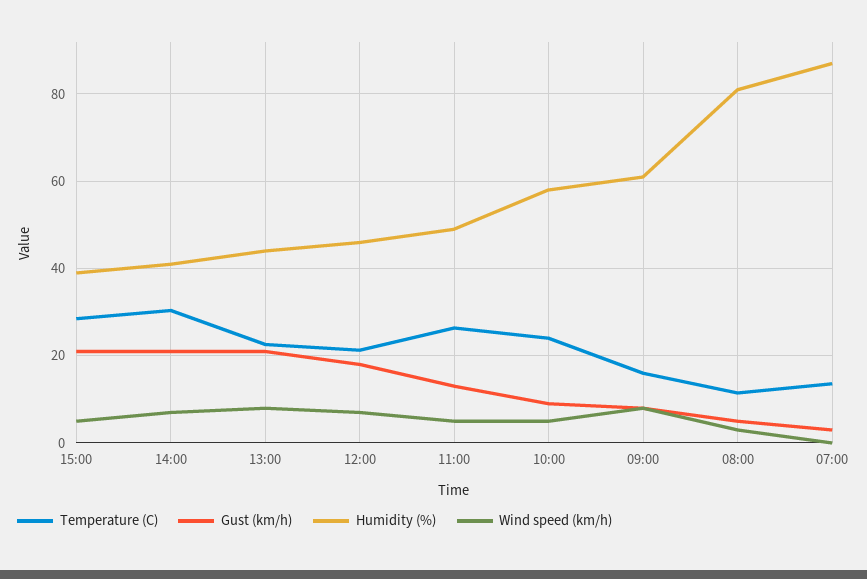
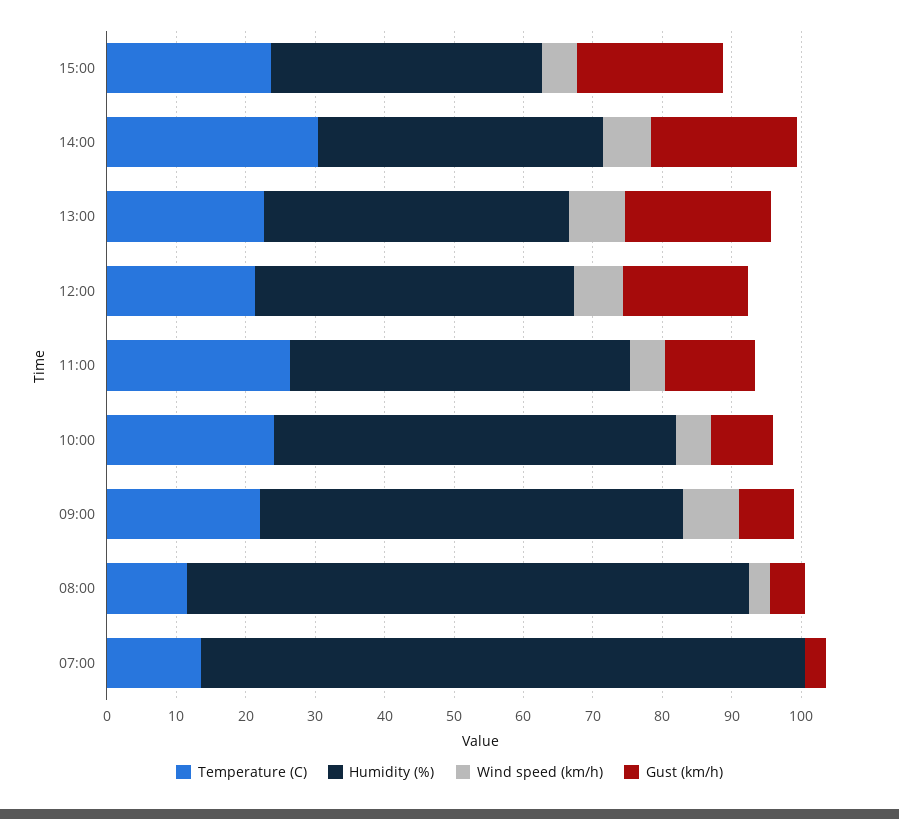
Temperature (C), 15:00: 28 -> 24
Temperature (C), 09:00: 16 -> 22

